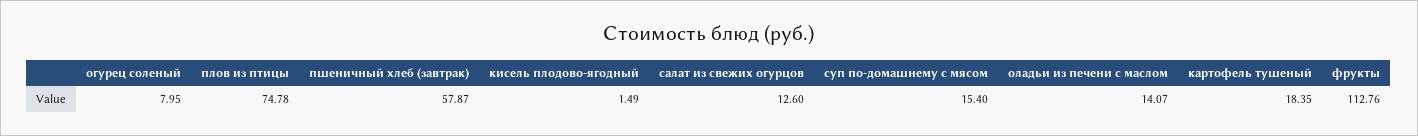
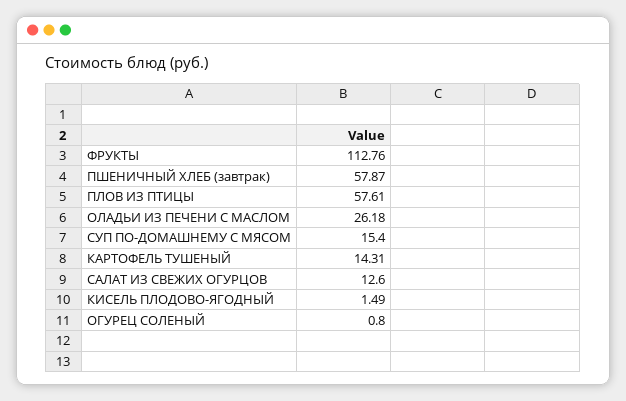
огурец соленый: 7.95 -> 0.8
плов из птицы: 74.78 -> 57.61
оладьи из печени с маслом: 14.07 -> 26.18
картофель тушеный: 18.35 -> 14.31

